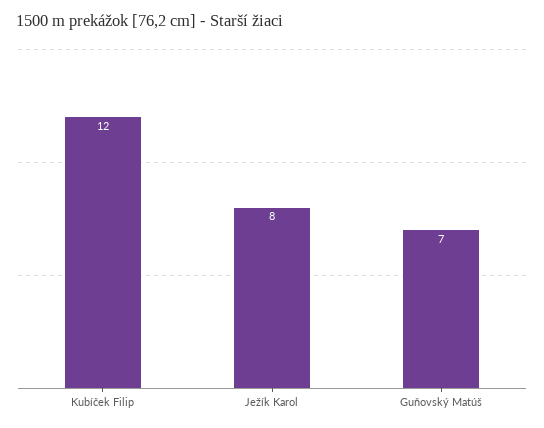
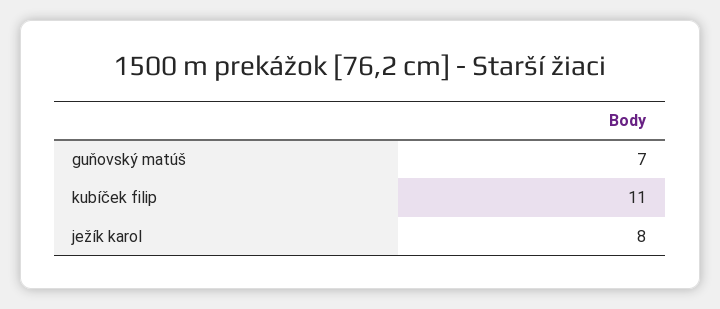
Kubíček Filip: 12 -> 11

